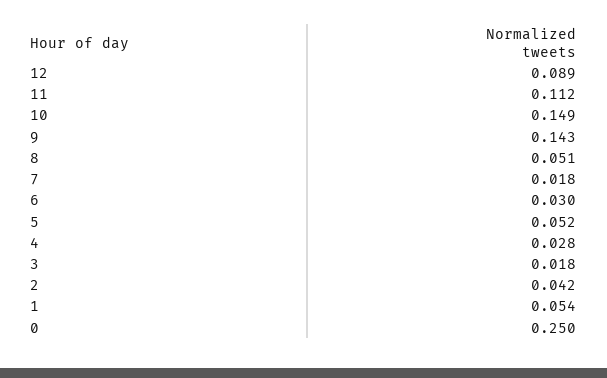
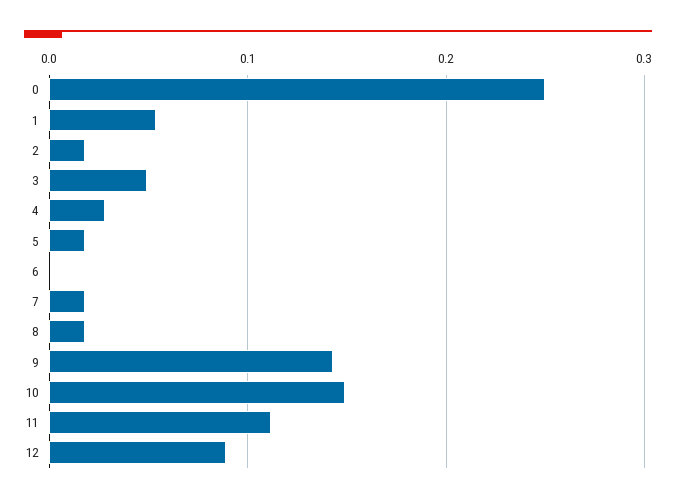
8: 0.051 -> 0.02
6: 0.03 -> 0
5: 0.052 -> 0.02
3: 0.018 -> 0.05
2: 0.042 -> 0.02

